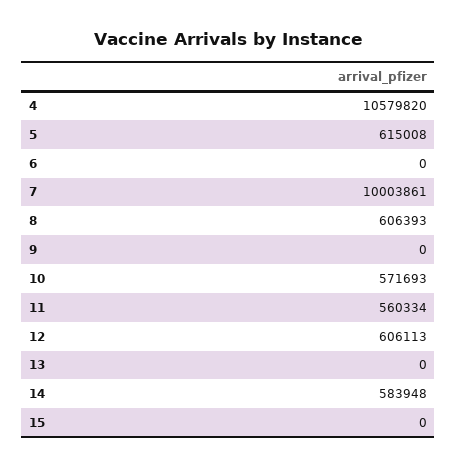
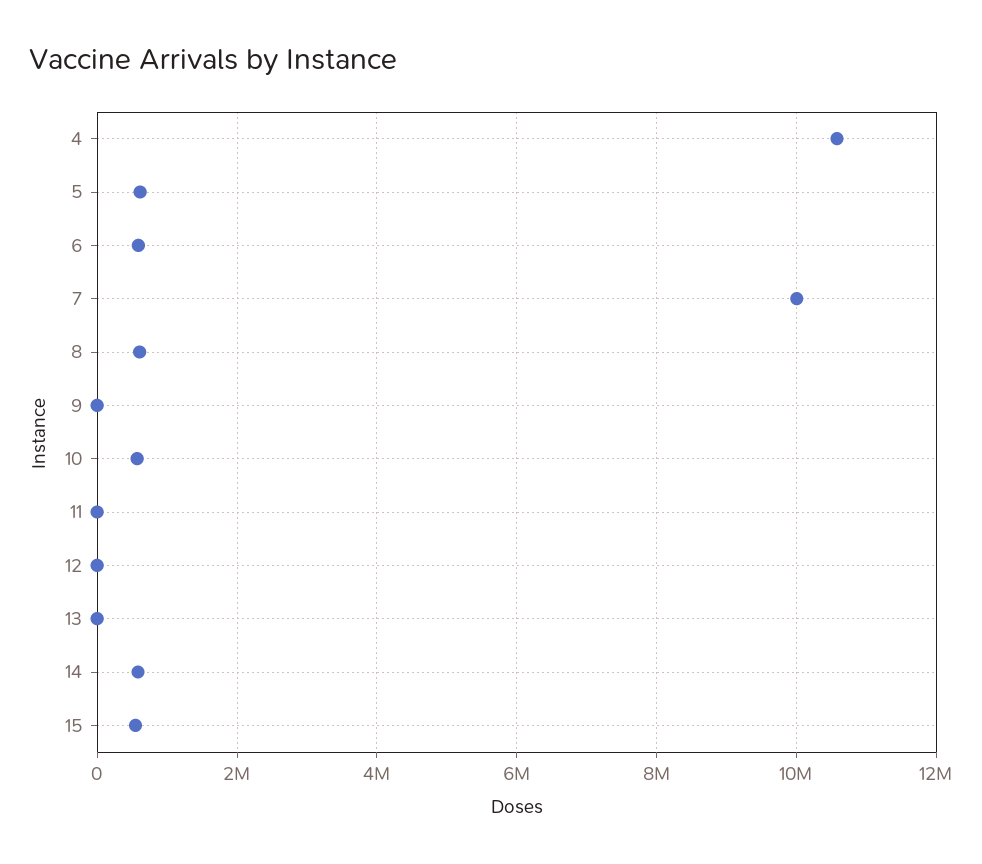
6: 0 -> 600000
11: 560334 -> 0
12: 606113 -> 0
15: 0 -> 600000

